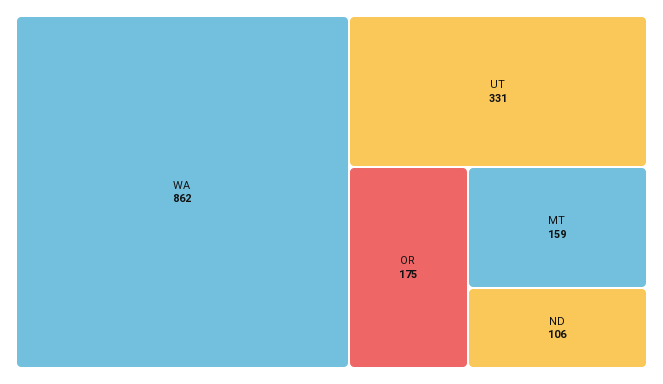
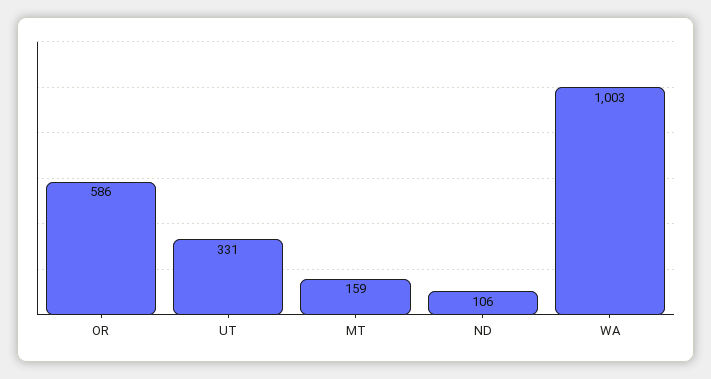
WA: 862 -> 1003
OR: 175 -> 586

